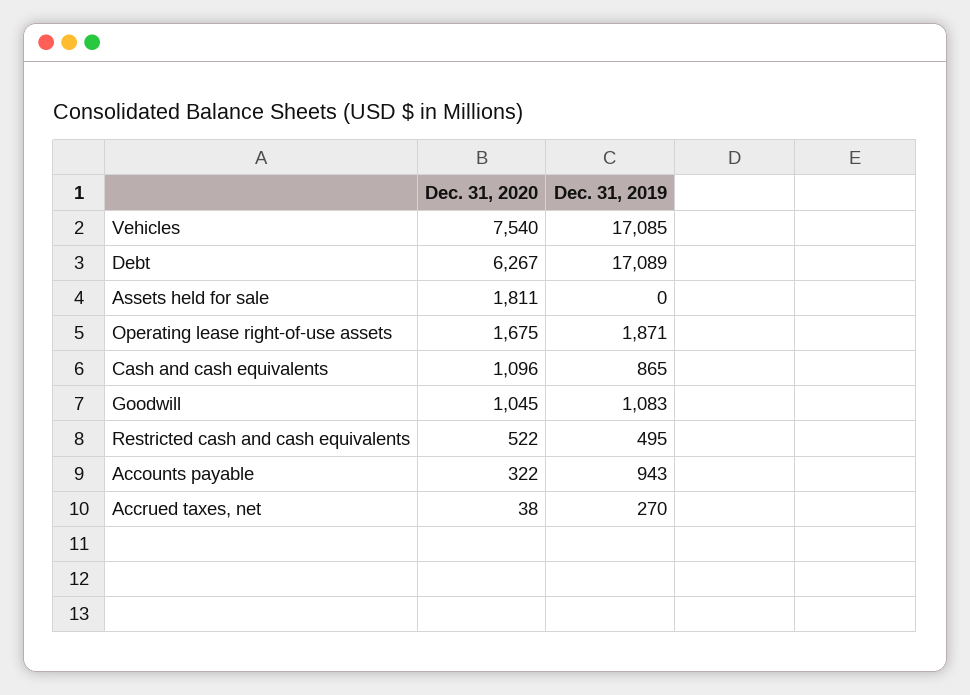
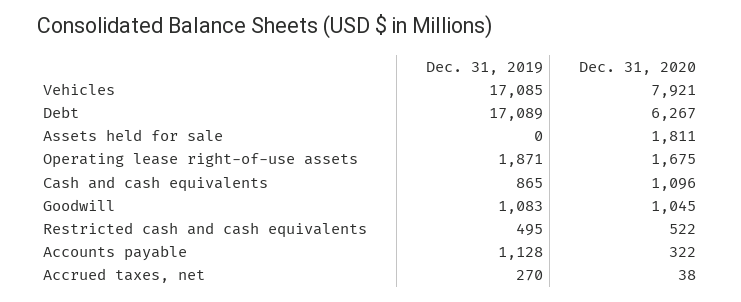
Dec. 31, 2020, Vehicles: 7540 -> 7921
Dec. 31, 2019, Accounts payable: 943 -> 1128

